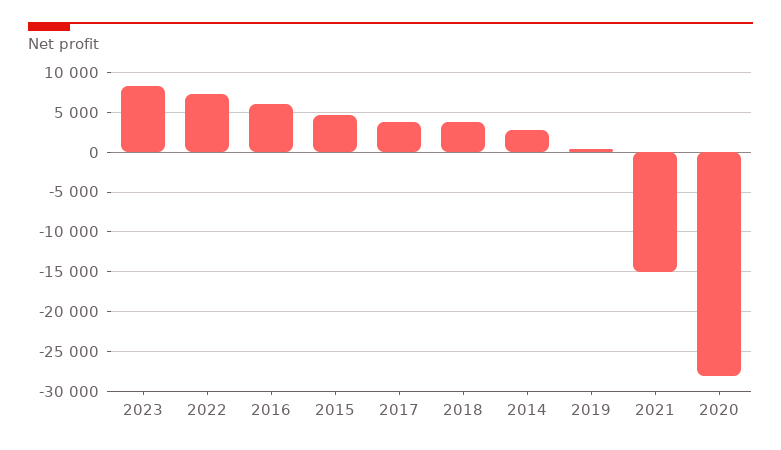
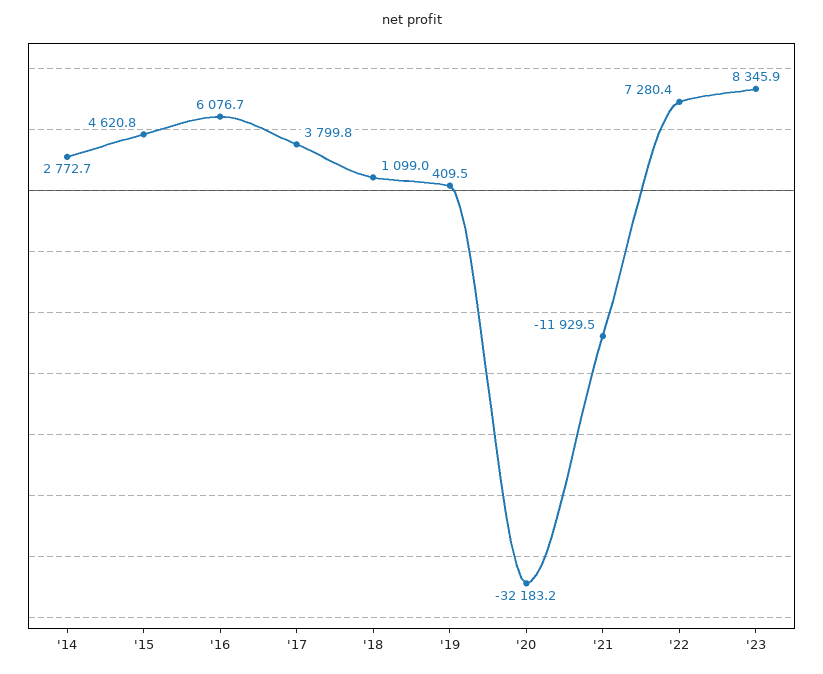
2018: 4000 -> 1099
2021: -15000 -> -11929.5
2020: -28000 -> -32183.2

